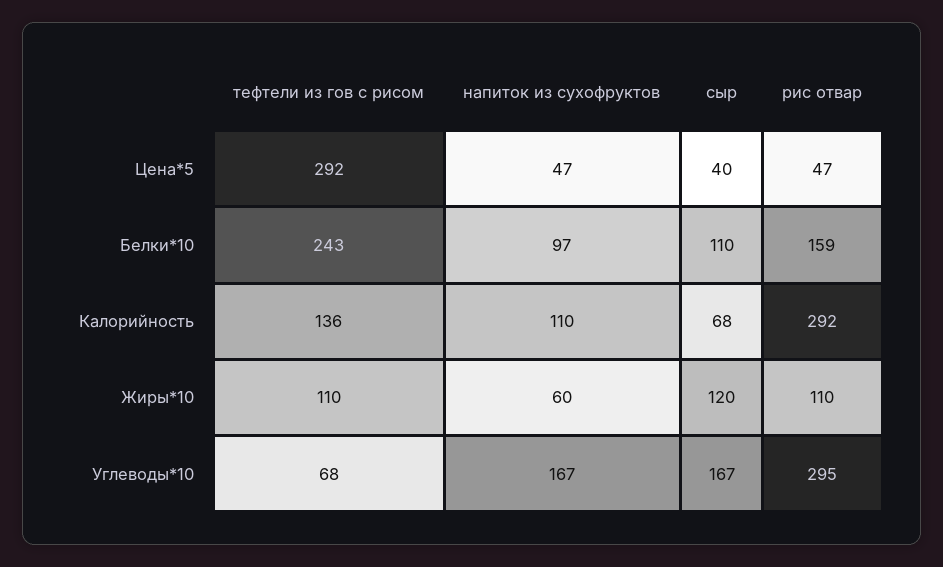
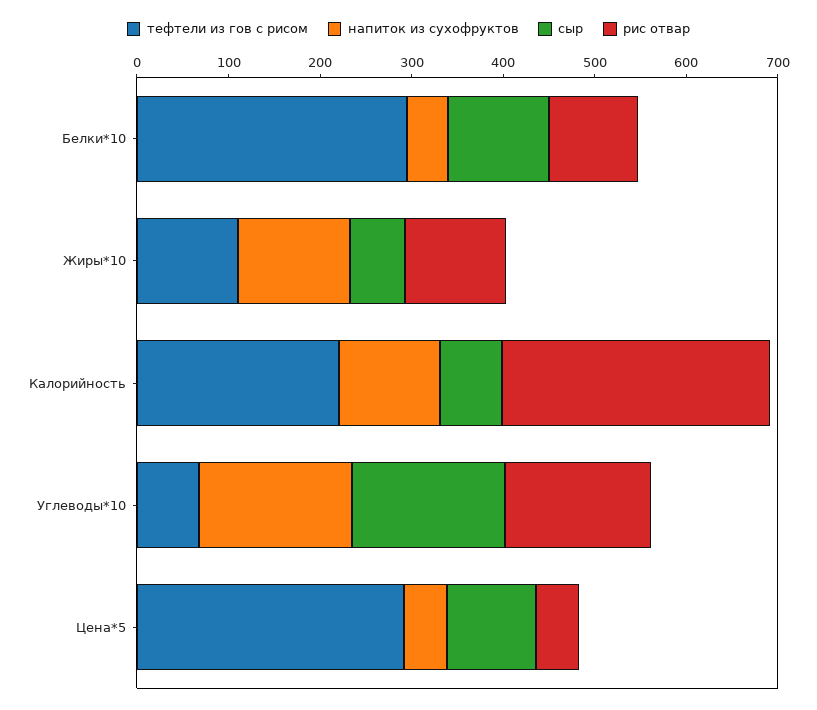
сыр, Цена*5: 40 -> 100
тефтели из гов с рисом, Белки*10: 243 -> 300
напиток из сухофруктов, Белки*10: 97 -> 40
рис отвар, Белки*10: 159 -> 100
тефтели из гов с рисом, Калорийность: 136 -> 220
напиток из сухофруктов, Жиры*10: 60 -> 120
сыр, Жиры*10: 120 -> 60
рис отвар, Углеводы*10: 295 -> 160

